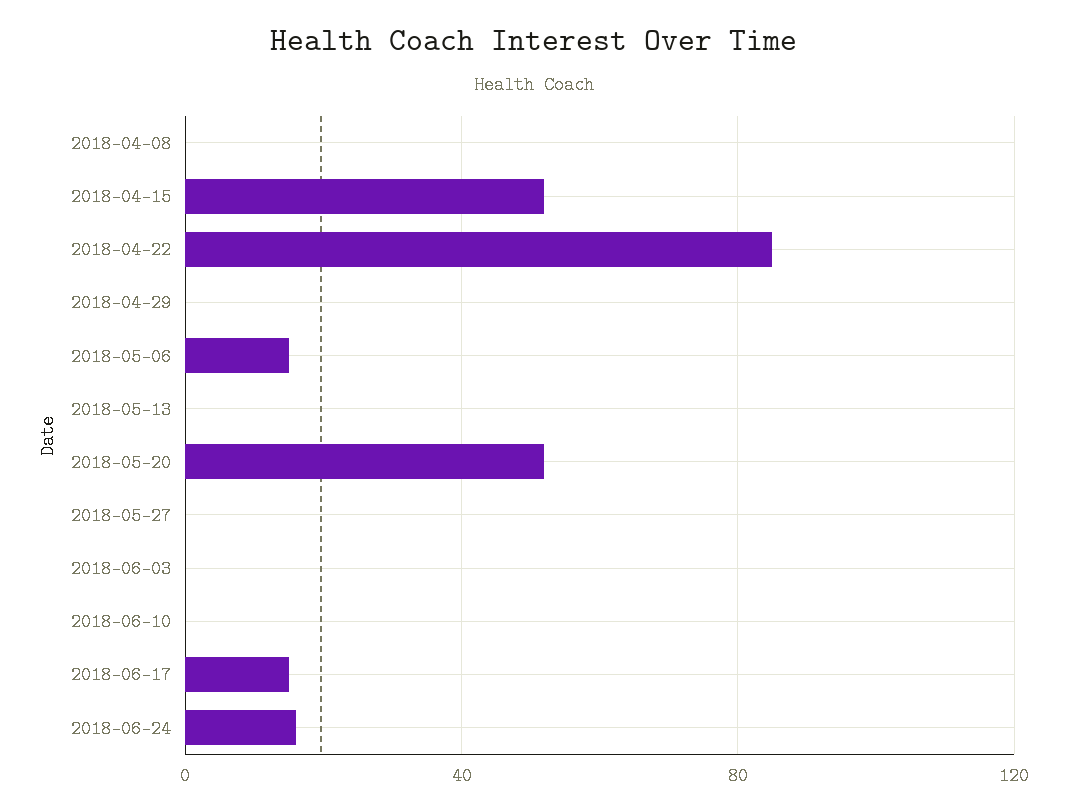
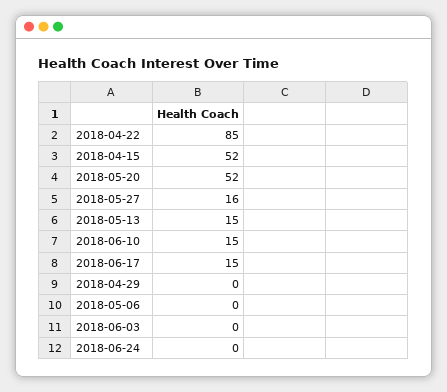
2018-04-08: 0 -> none
2018-05-06: 15 -> 0
2018-05-13: 0 -> 15
2018-05-27: 0 -> 16
2018-06-10: 0 -> 15
2018-06-24: 15 -> 0

